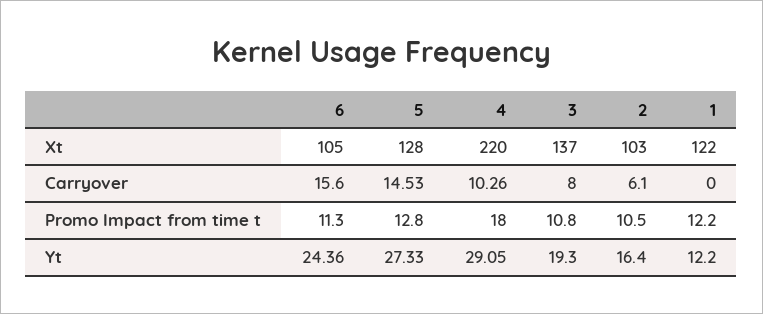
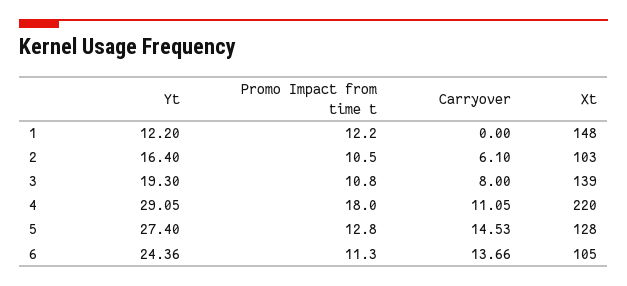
3, Xt: 137 -> 139
1, Xt: 122 -> 148
6, Carryover: 15.6 -> 13.66
4, Carryover: 10.26 -> 11.05
5, Yt: 27.33 -> 27.4

